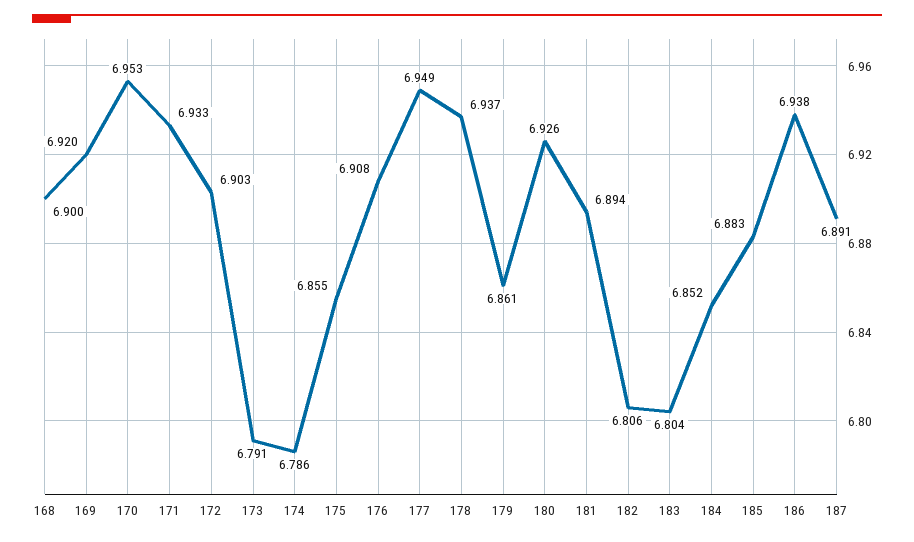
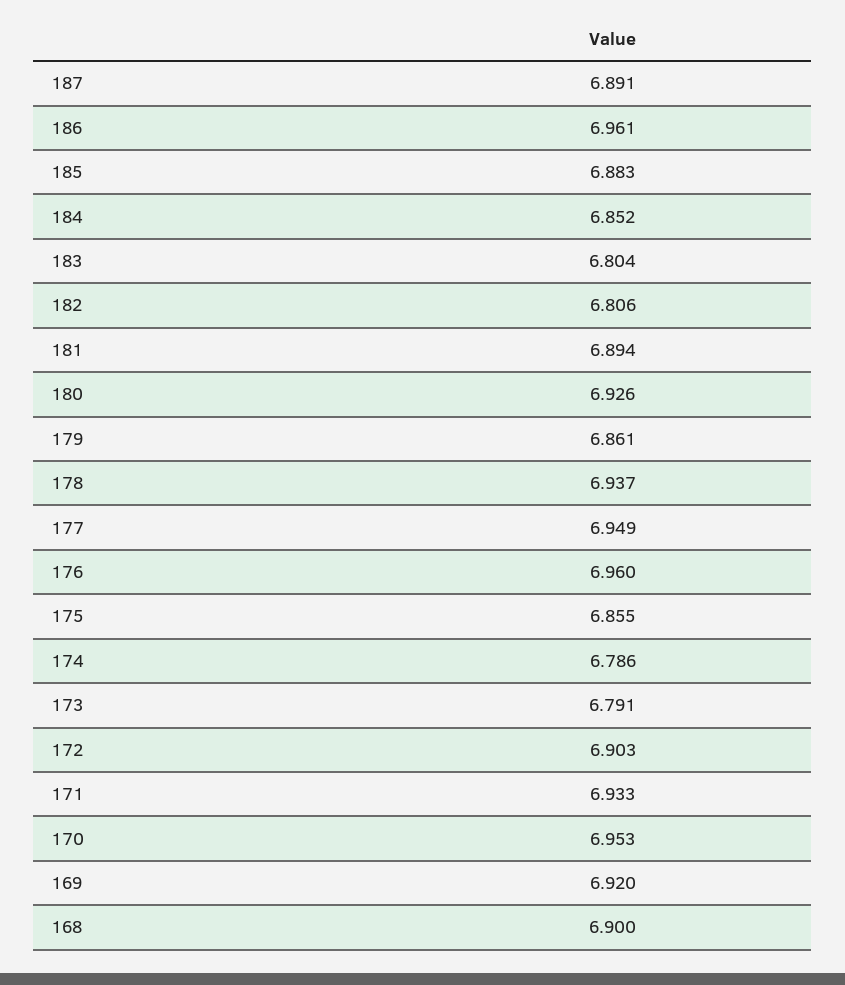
176: 6.908 -> 6.96
186: 6.938 -> 6.961

